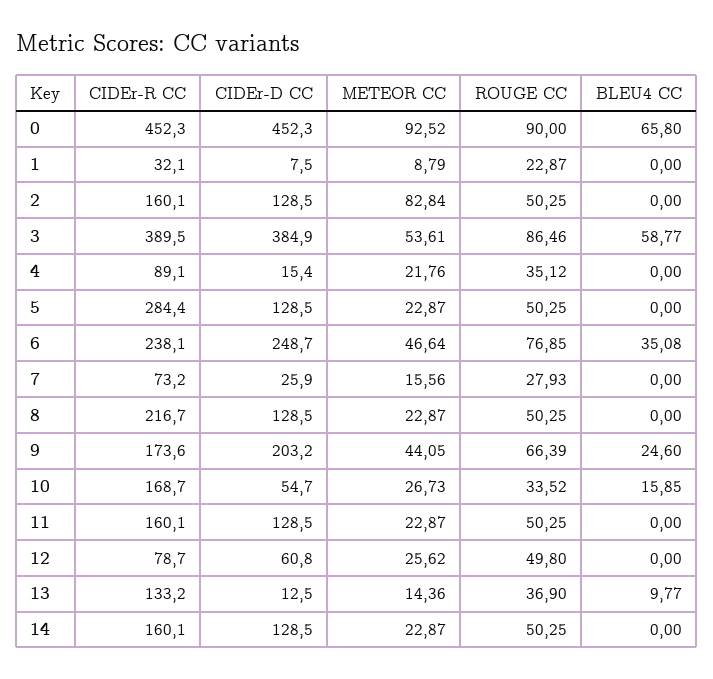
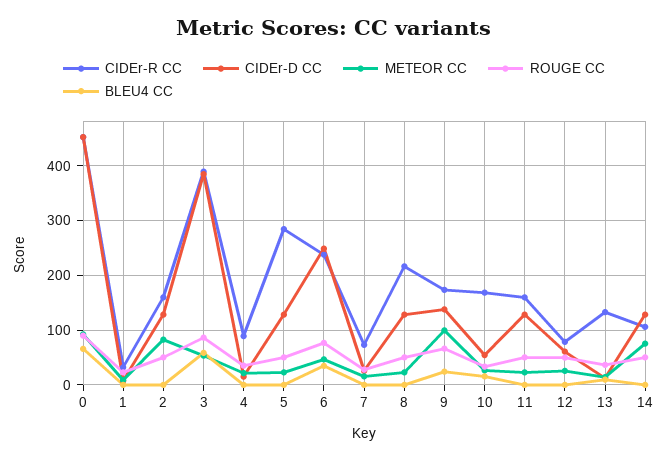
CIDEr-D CC, 9: 203.2 -> 140
METEOR CC, 9: 44.05 -> 100
CIDEr-R CC, 14: 160.1 -> 100
METEOR CC, 14: 22.87 -> 80

